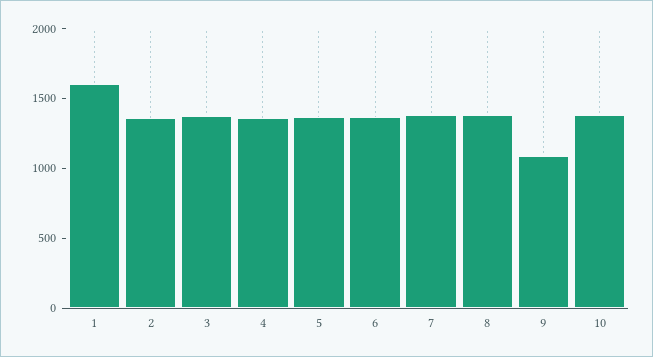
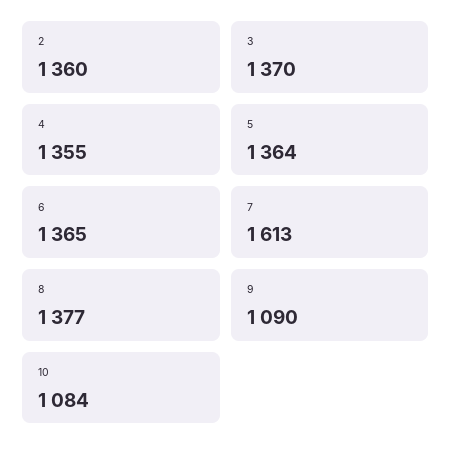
1: 1600 -> none
7: 1400 -> 1613
10: 1400 -> 1084

